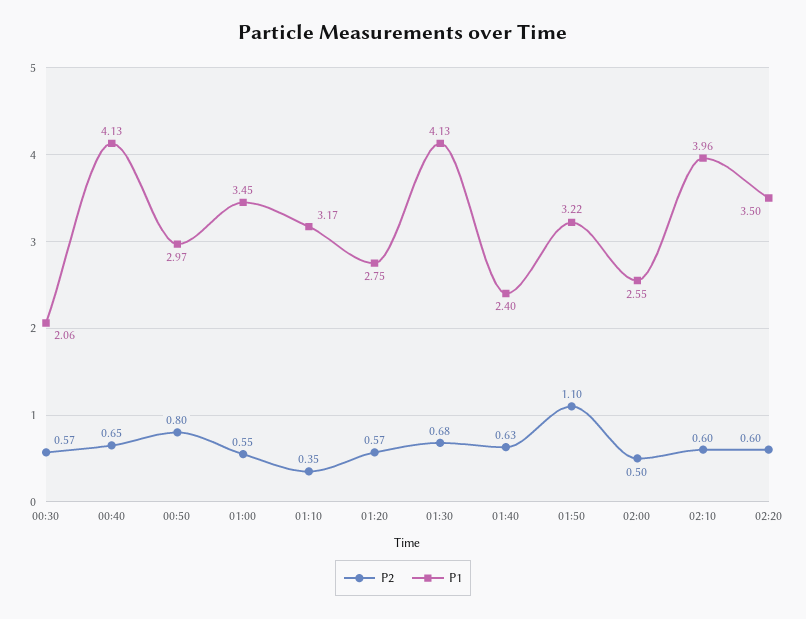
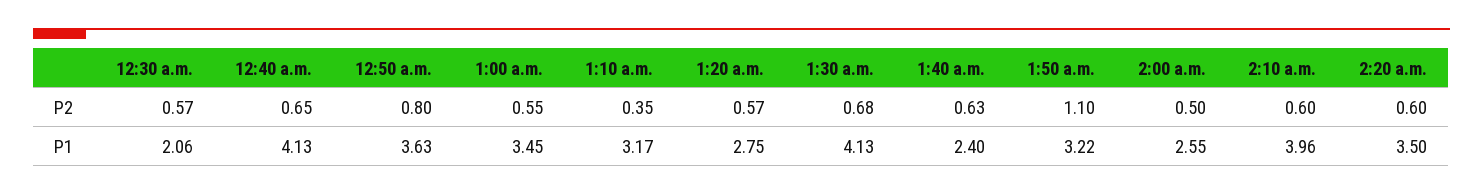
P1, 00:50: 2.97 -> 3.63

